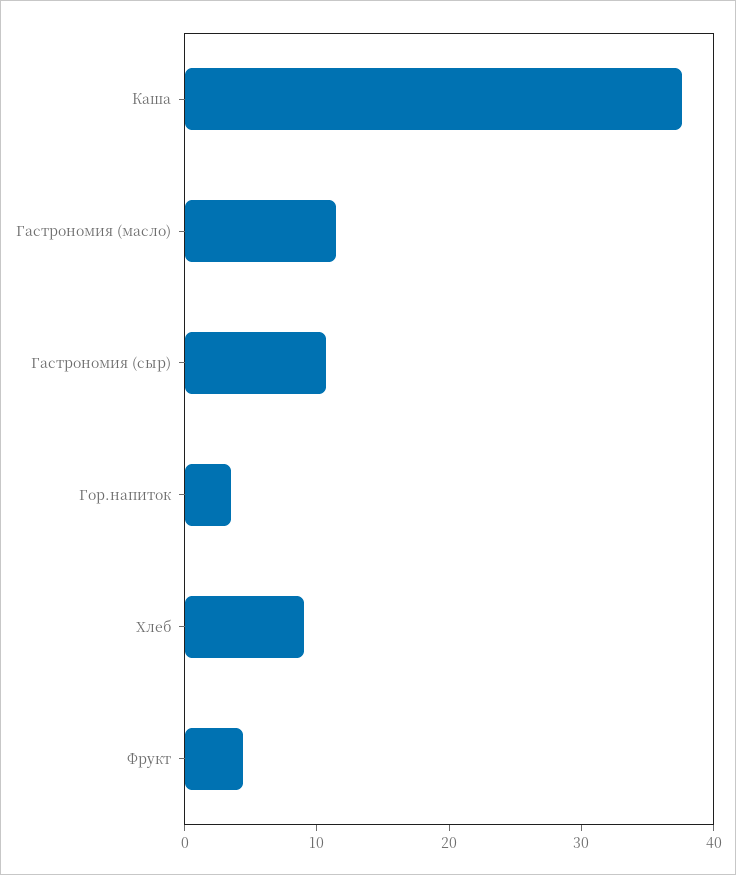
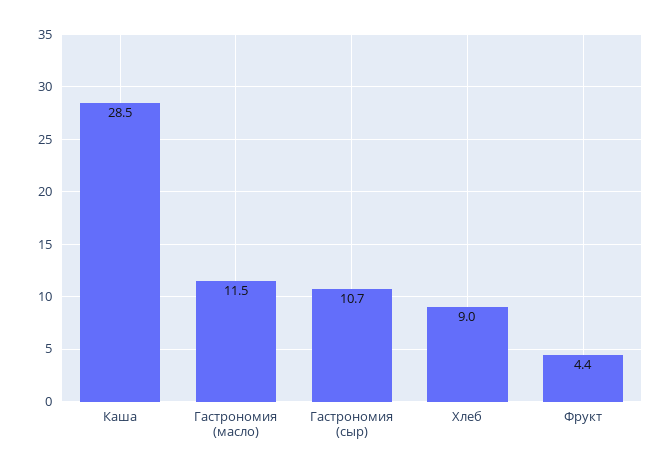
Каша: 38 -> 28.5
Гор.напиток: 4 -> none

